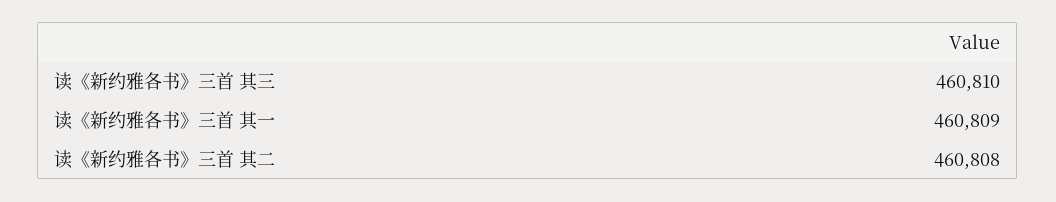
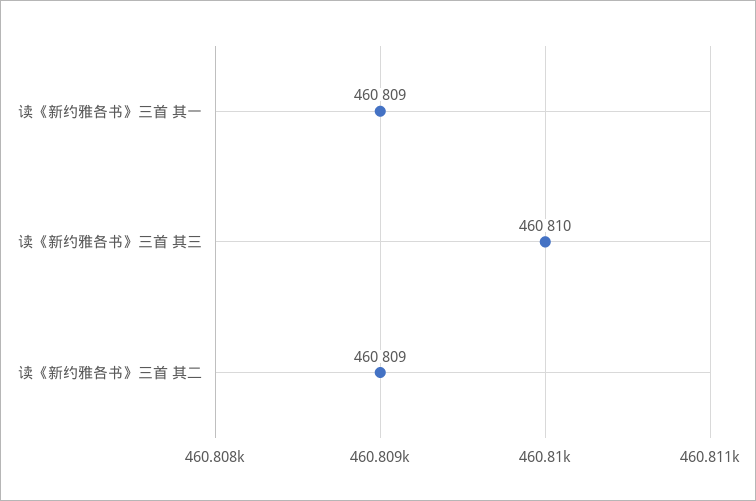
读《新约雅各书》三首 其二: 460808 -> 460809

